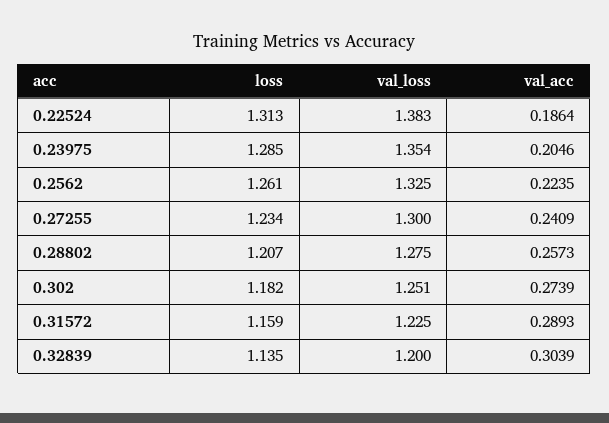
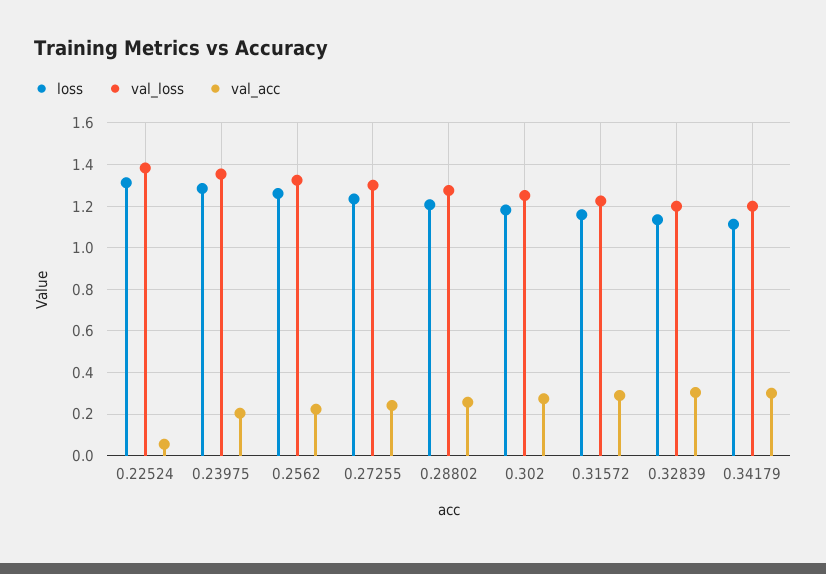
val_acc, 0.22524: 0.1864 -> 0.05
loss, 0.34179: none -> 1.1
val_loss, 0.34179: none -> 1.2
val_acc, 0.34179: none -> 0.3

